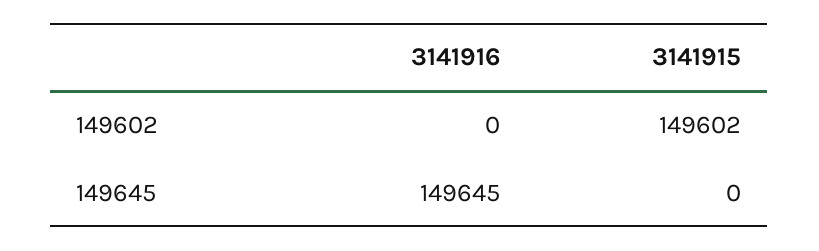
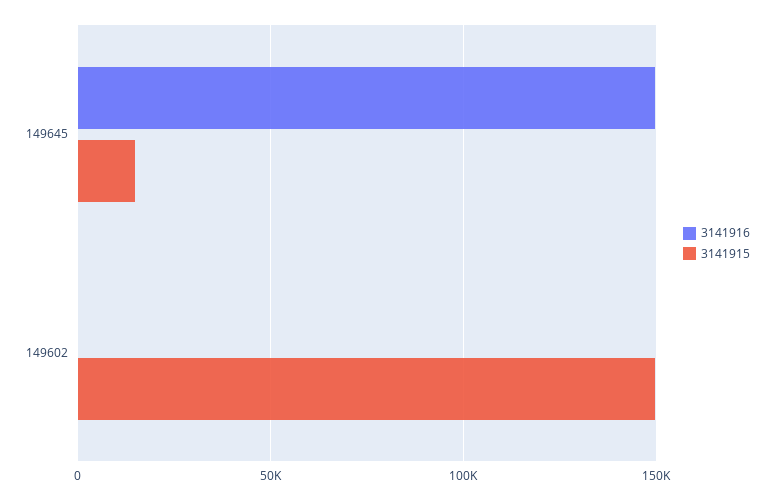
3141915, 149645: 0 -> 15000

